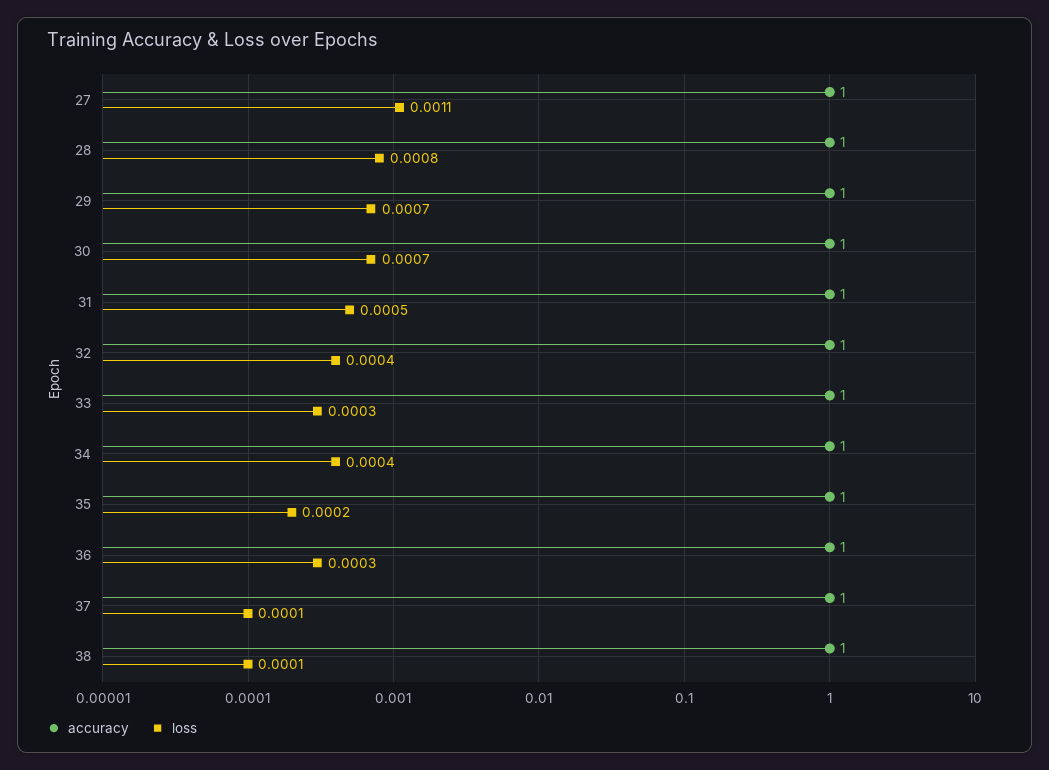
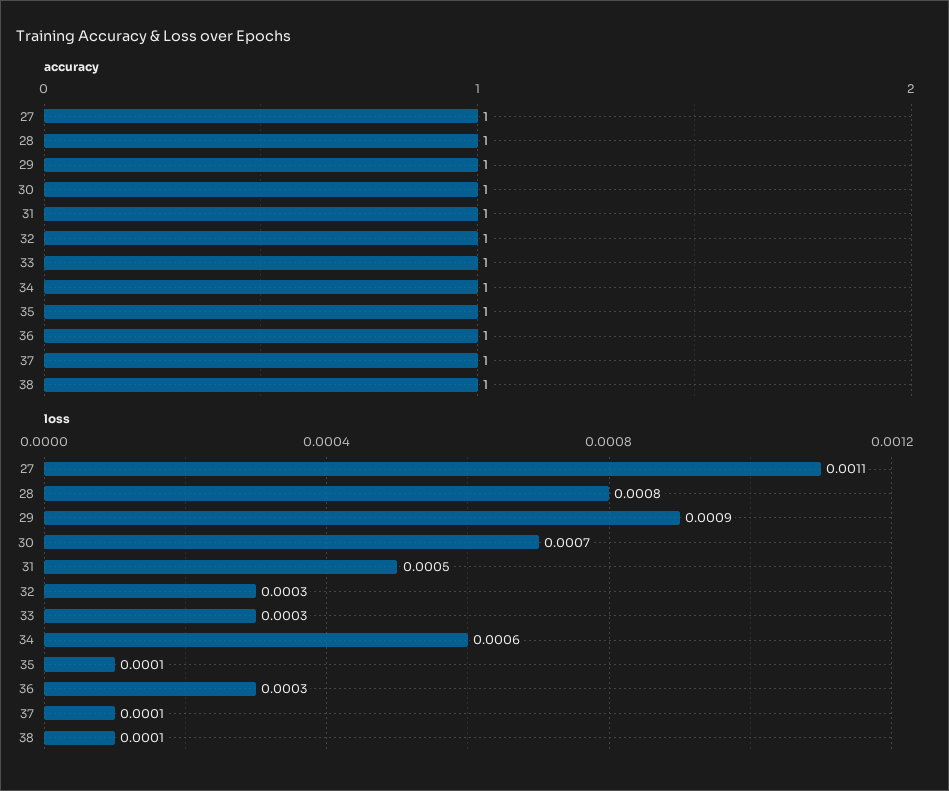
loss, 29: 0.0007 -> 0.0009
loss, 32: 0.0004 -> 0.0003
loss, 34: 0.0004 -> 0.0006
loss, 35: 0.0002 -> 0.0001

